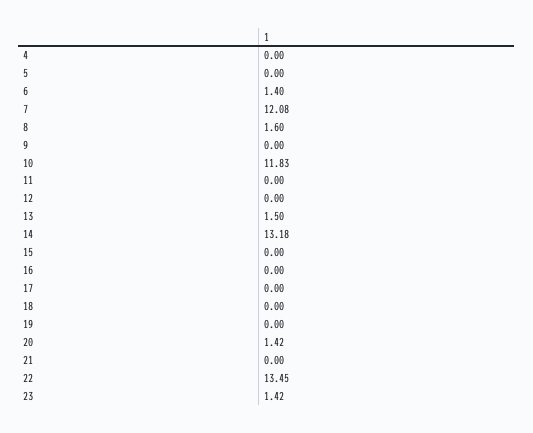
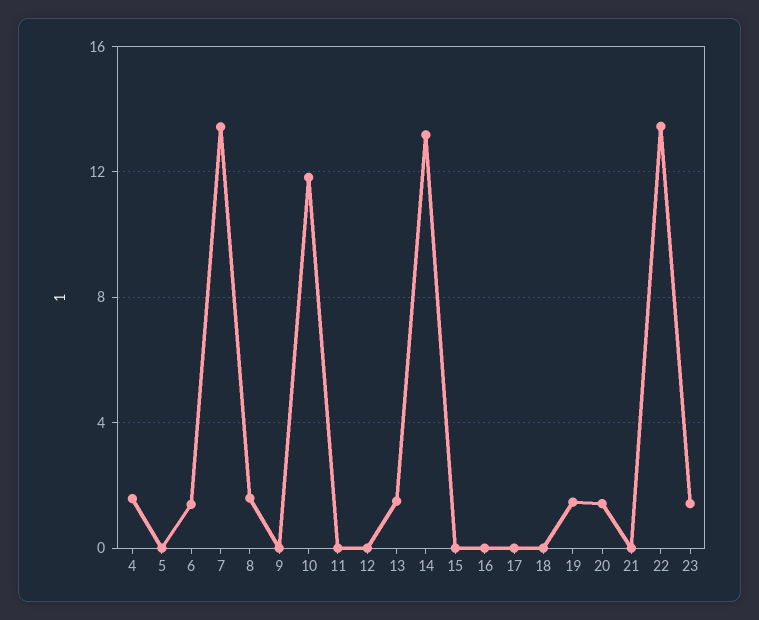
4: 0 -> 1.5
7: 12.08 -> 13.5
19: 0 -> 1.5

